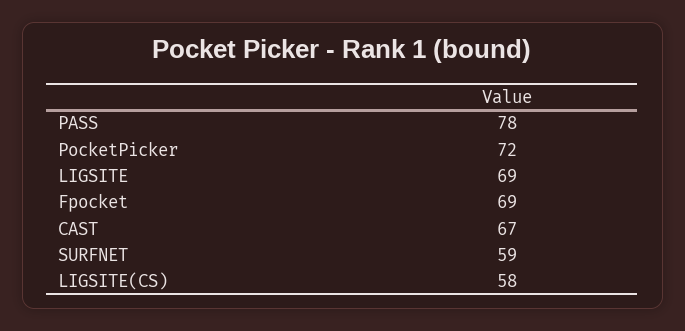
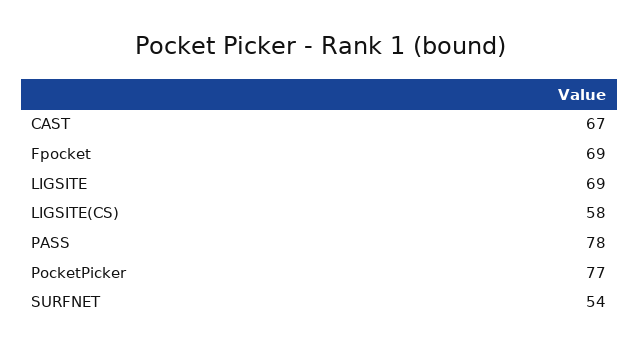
PocketPicker: 72 -> 77
SURFNET: 59 -> 54

